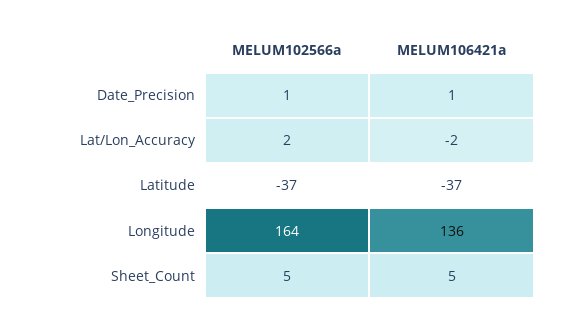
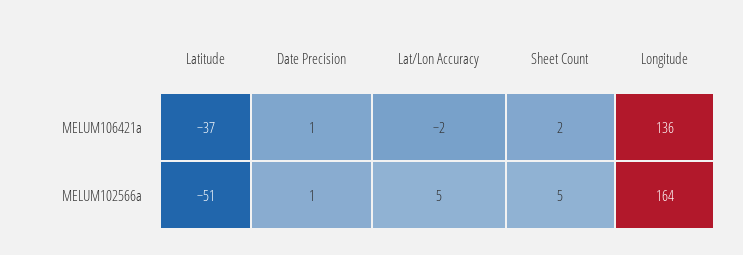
MELUM102566a, Lat/Lon_Accuracy: 2 -> 5
MELUM102566a, Latitude: -37 -> -51
MELUM106421a, Sheet_Count: 5 -> 2

